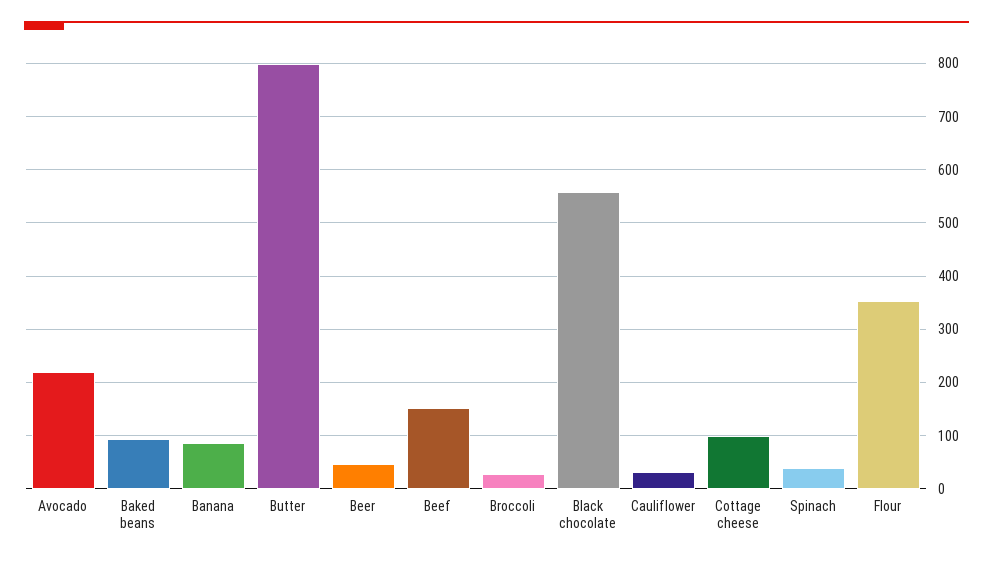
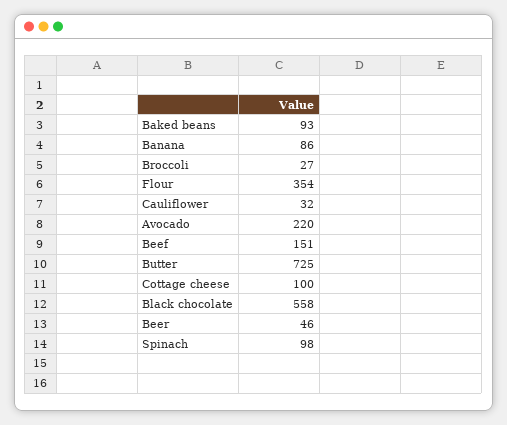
Butter: 800 -> 725
Spinach: 40 -> 98

